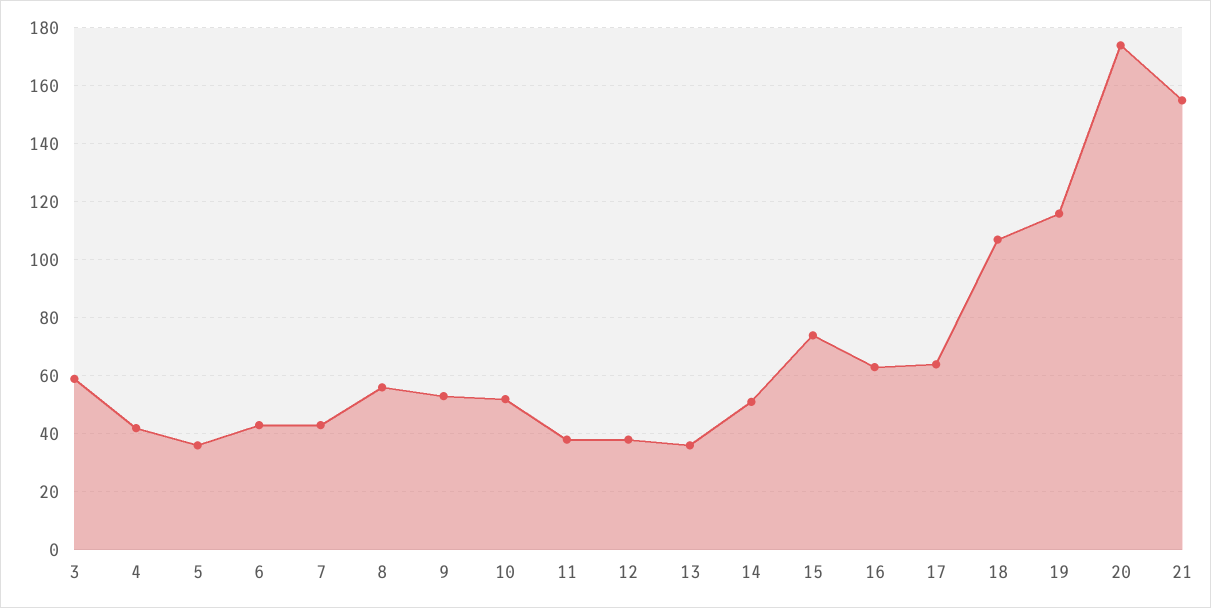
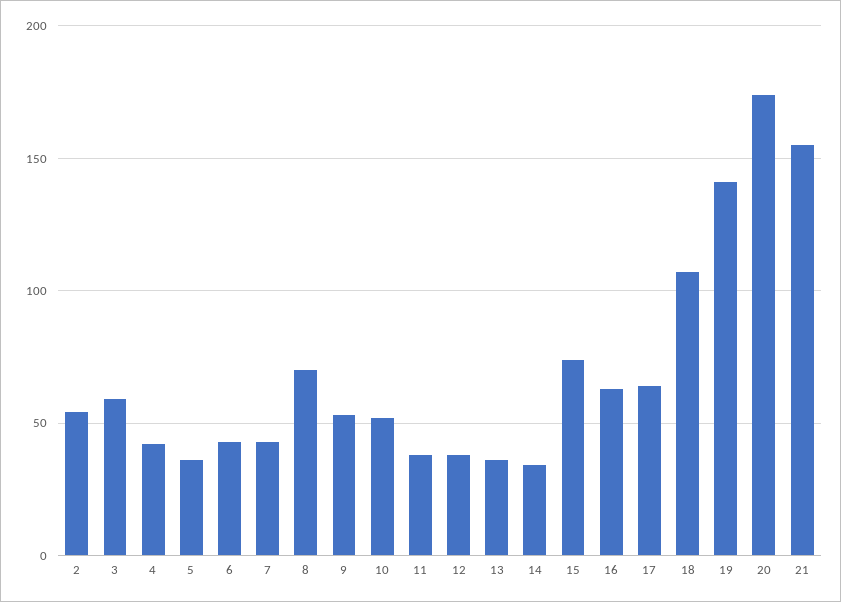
8: 55 -> 70
14: 50 -> 35
19: 115 -> 140
2: none -> 55

